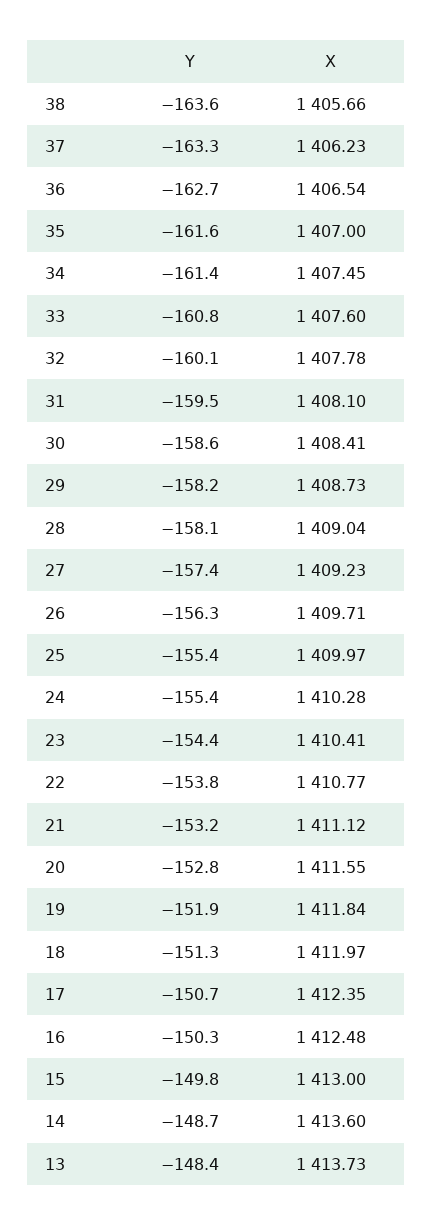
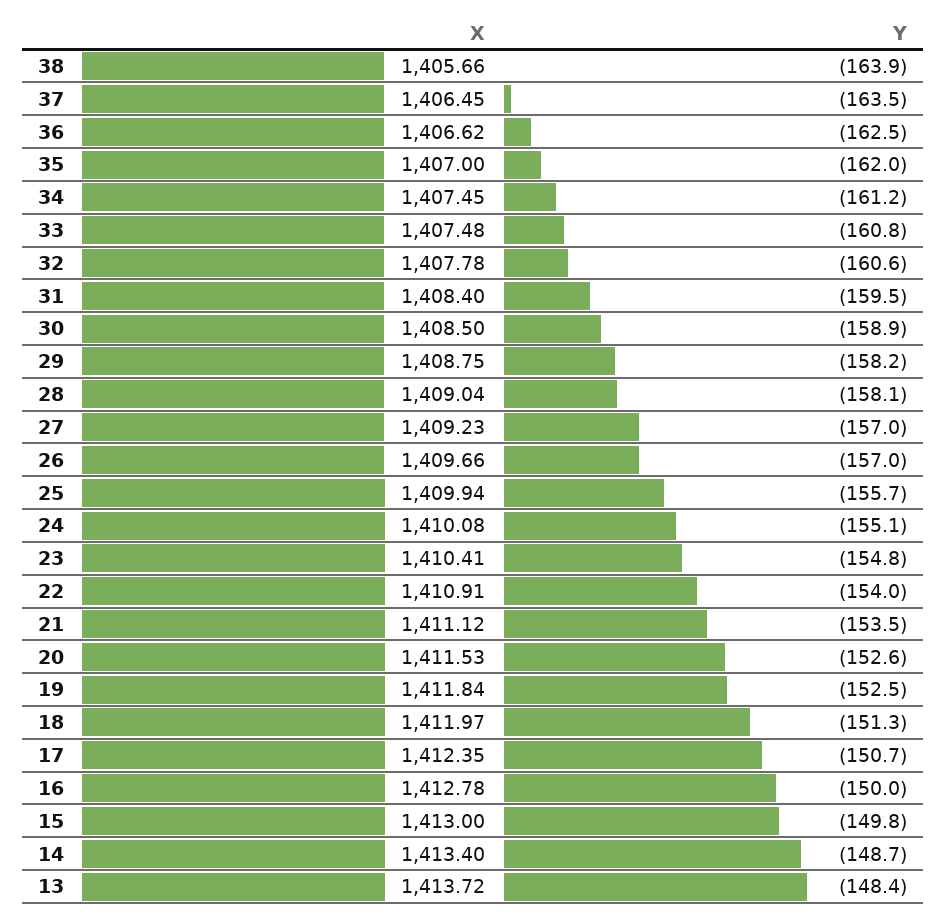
Y, 38: -163.6 -> -163.9
Y, 37: -163.3 -> -163.5
X, 37: 1406.23 -> 1406.45
Y, 36: -162.7 -> -162.5
X, 36: 1406.54 -> 1406.62
Y, 35: -161.6 -> -162
Y, 34: -161.4 -> -161.2
X, 33: 1407.6 -> 1407.48
Y, 32: -160.1 -> -160.6
X, 31: 1408.1 -> 1408.4
Y, 30: -158.6 -> -158.9
X, 30: 1408.41 -> 1408.5
X, 29: 1408.73 -> 1408.75
Y, 27: -157.4 -> -157
Y, 26: -156.3 -> -157
X, 26: 1409.71 -> 1409.66
Y, 25: -155.4 -> -155.7
X, 25: 1409.97 -> 1409.94
Y, 24: -155.4 -> -155.1
X, 24: 1410.28 -> 1410.08
Y, 23: -154.4 -> -154.8
Y, 22: -153.8 -> -154
X, 22: 1410.77 -> 1410.91
Y, 21: -153.2 -> -153.5
Y, 20: -152.8 -> -152.6
X, 20: 1411.55 -> 1411.53
Y, 19: -151.9 -> -152.5
Y, 16: -150.3 -> -150
X, 16: 1412.48 -> 1412.78
X, 14: 1413.6 -> 1413.4
X, 13: 1413.73 -> 1413.72

